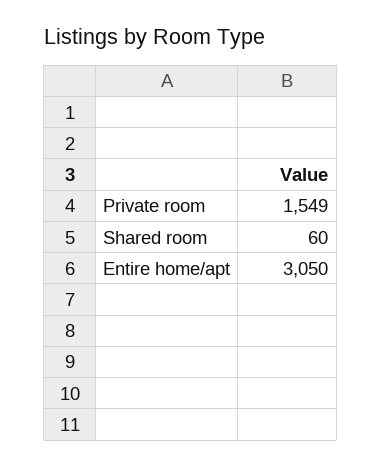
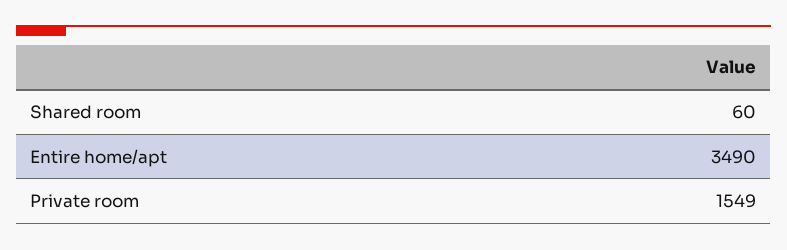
Entire home/apt: 3050 -> 3490

